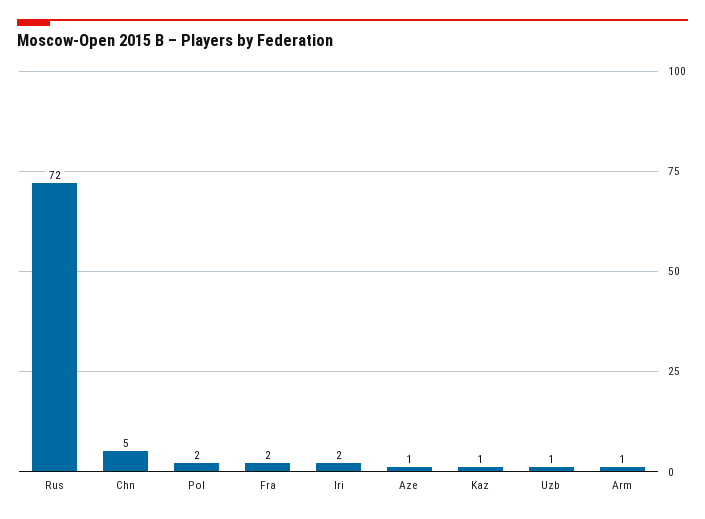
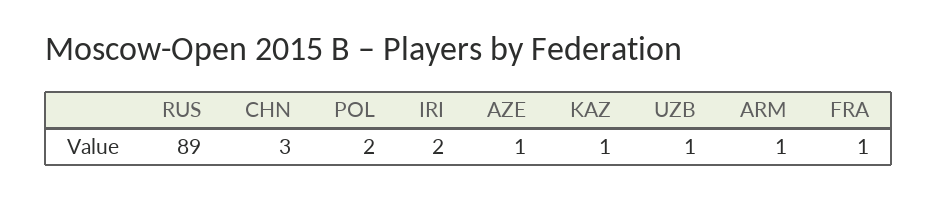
Rus: 72 -> 89
Chn: 5 -> 3
Fra: 2 -> 1

